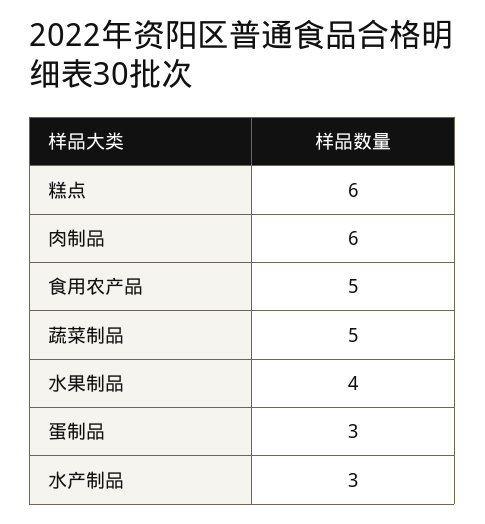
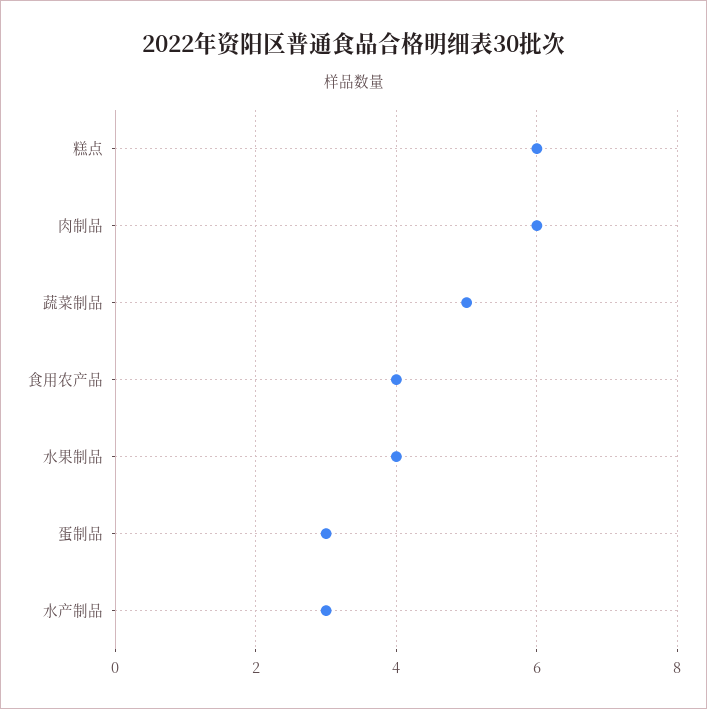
食用农产品: 5 -> 4

